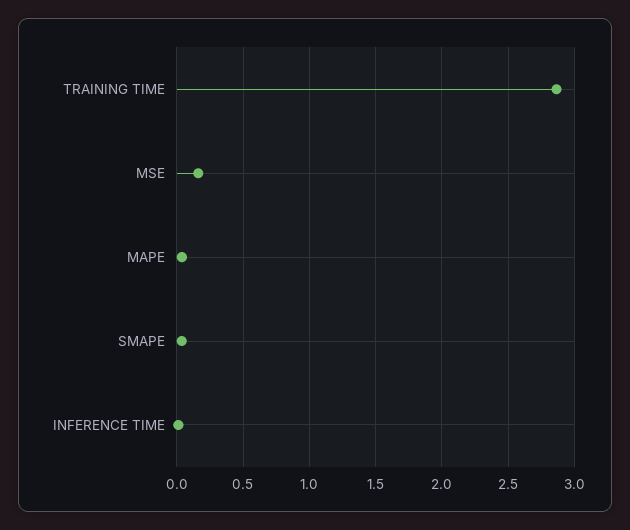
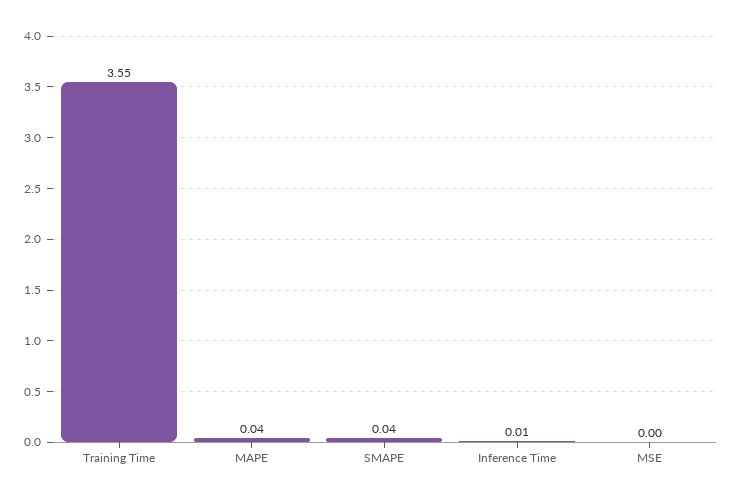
TRAINING TIME: 2.85 -> 3.55
MSE: 0.15 -> 0

